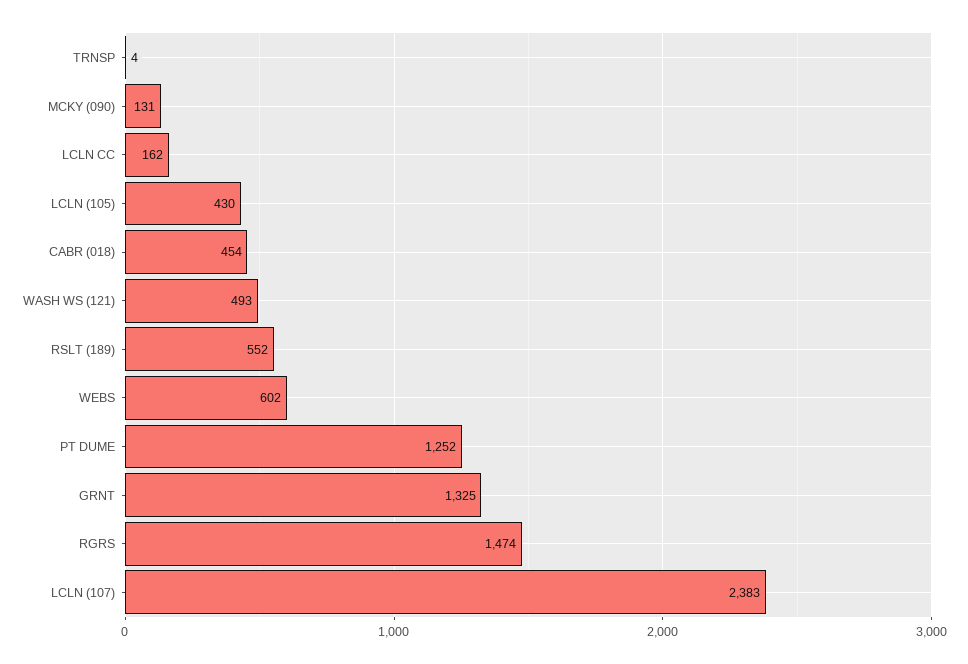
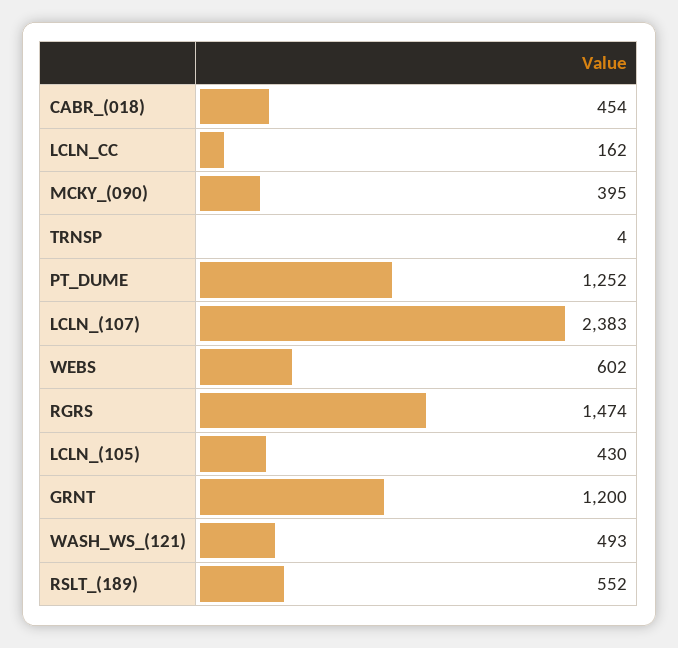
MCKY (090): 131 -> 395
GRNT: 1325 -> 1200

